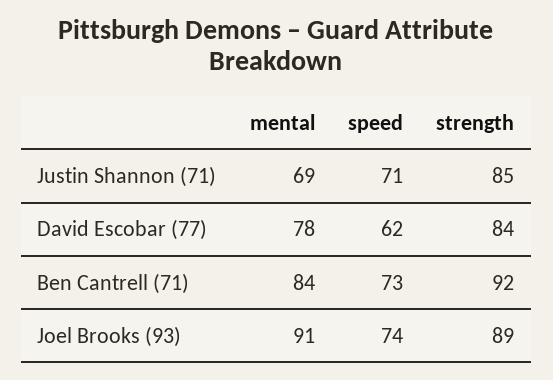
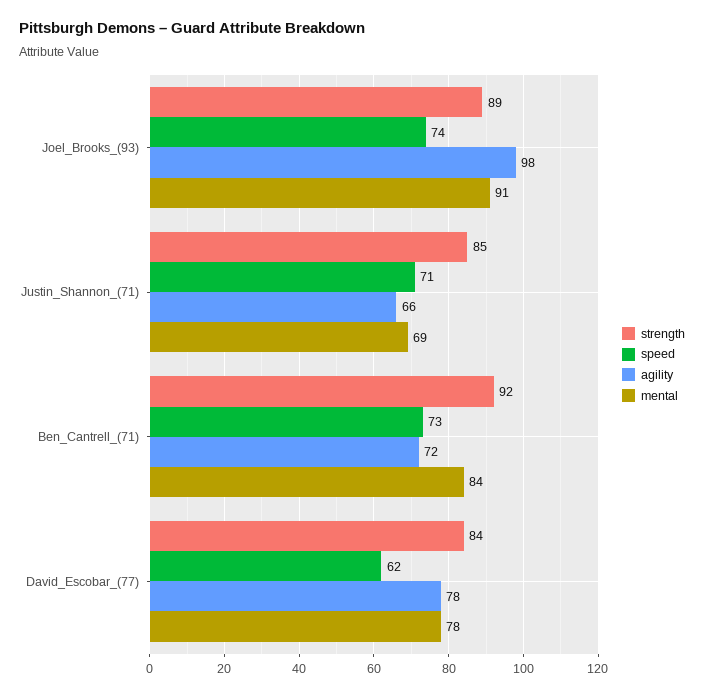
agility, Joel Brooks (93): none -> 98
agility, Justin Shannon (71): none -> 66
agility, Ben Cantrell (71): none -> 72
agility, David Escobar (77): none -> 78

